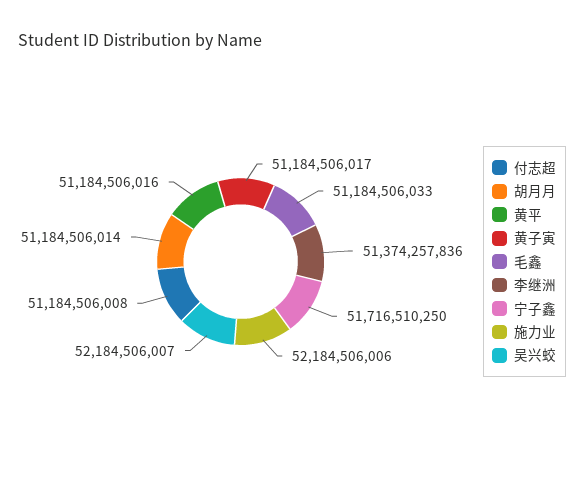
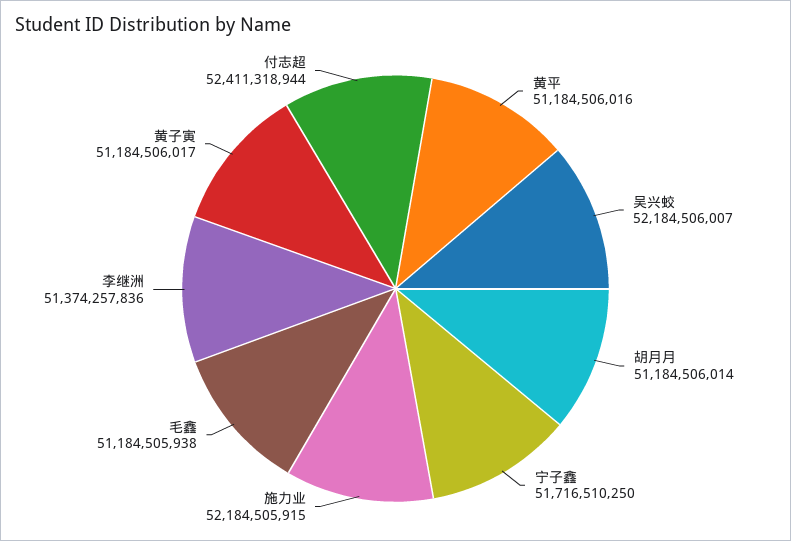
付志超: 51184506008 -> 52411318944
毛鑫: 51184506033 -> 51184505938
施力业: 52184506006 -> 52184505915

